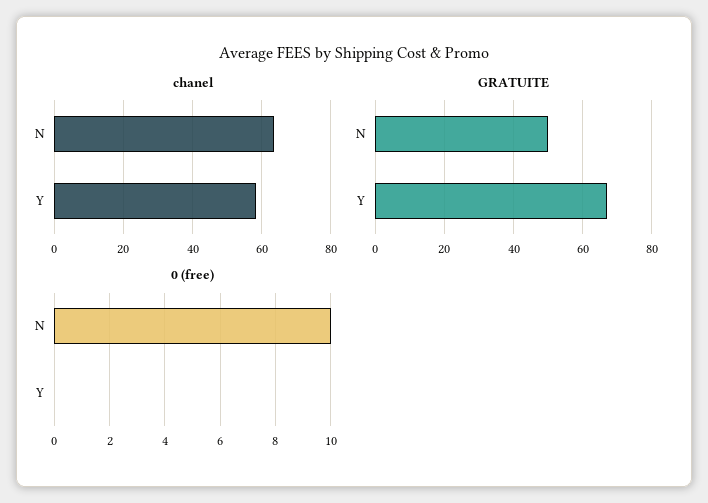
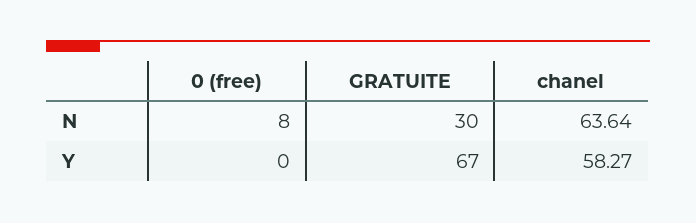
GRATUITE, N: 50 -> 30
0 (free), N: 10 -> 8

